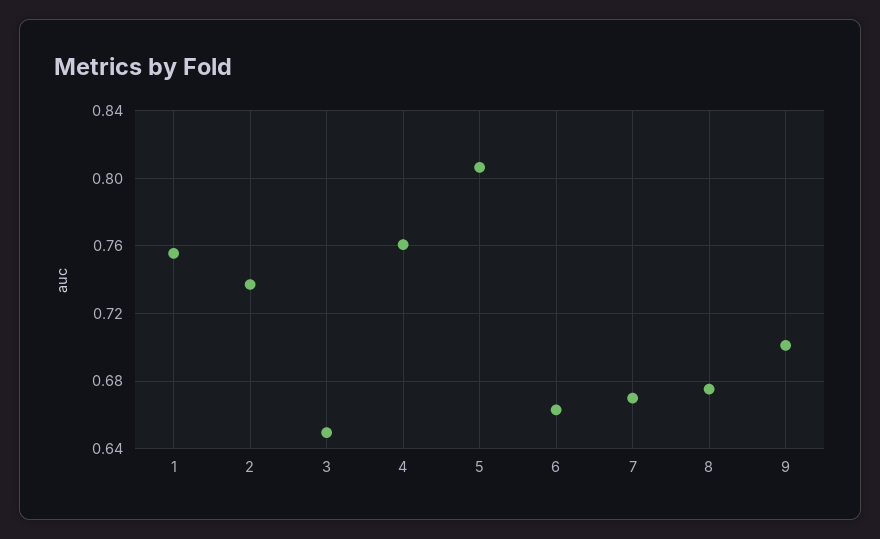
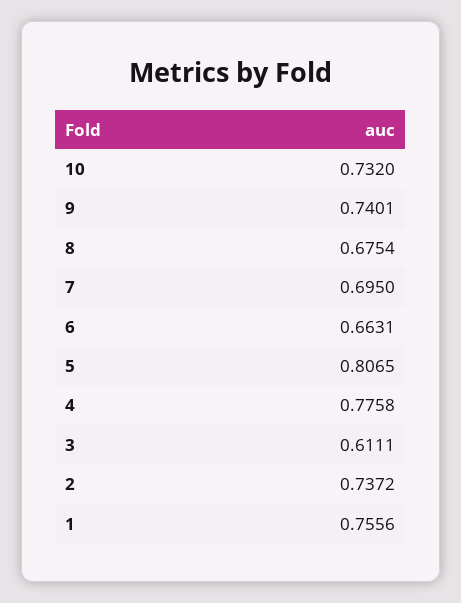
3: 0.65 -> 0.6111
4: 0.76 -> 0.7758
7: 0.67 -> 0.695
9: 0.7 -> 0.7401
10: none -> 0.732

